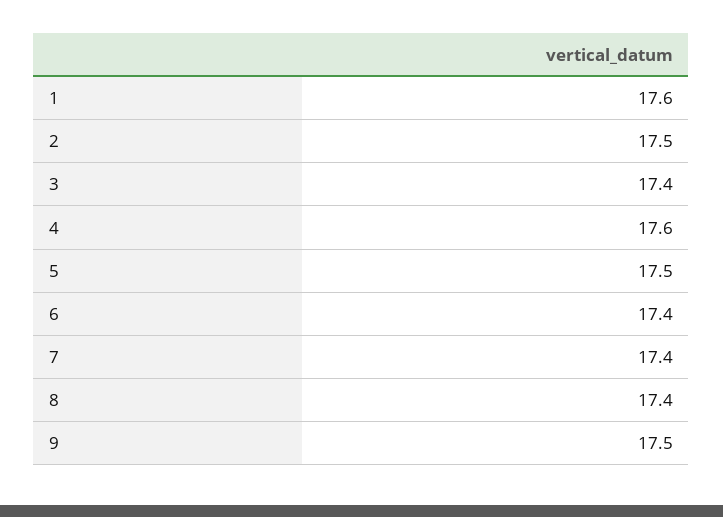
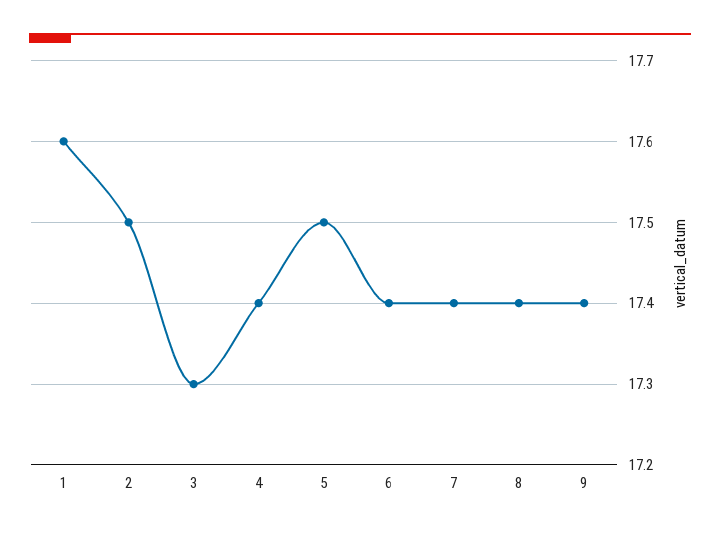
3: 17.4 -> 17.3
4: 17.6 -> 17.4
9: 17.5 -> 17.4

